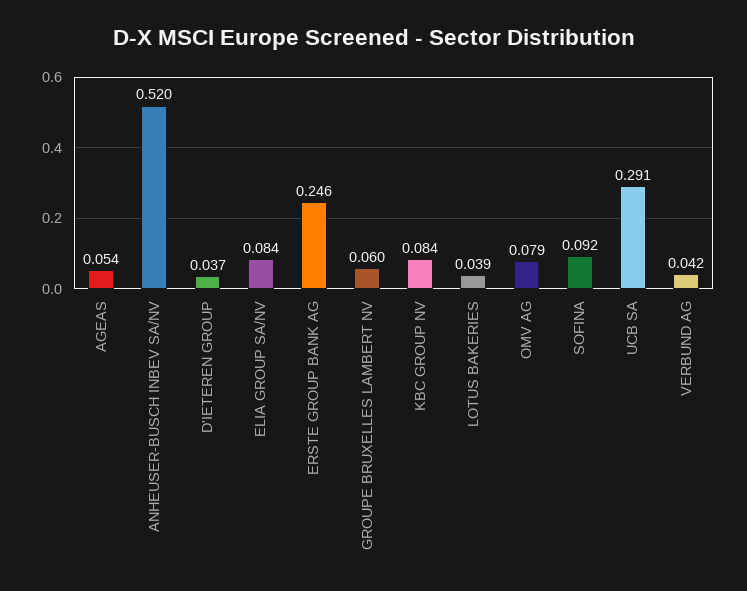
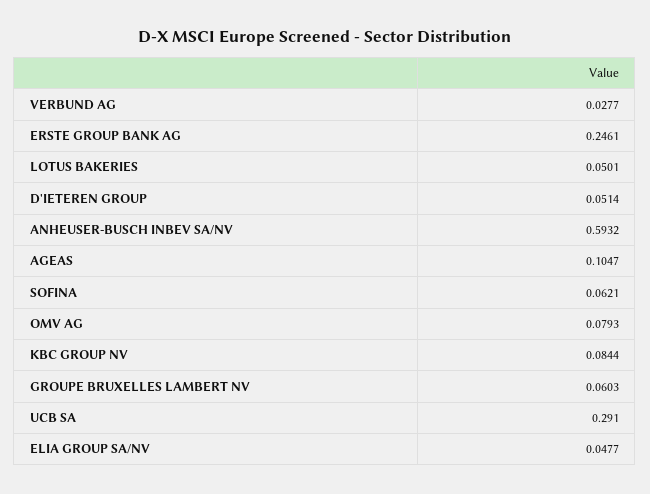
AGEAS: 0.054 -> 0.1047
ANHEUSER-BUSCH INBEV SA/NV: 0.52 -> 0.5932
D'IETEREN GROUP: 0.037 -> 0.0514
ELIA GROUP SA/NV: 0.084 -> 0.0477
LOTUS BAKERIES: 0.039 -> 0.0501
SOFINA: 0.092 -> 0.0621
VERBUND AG: 0.042 -> 0.0277

